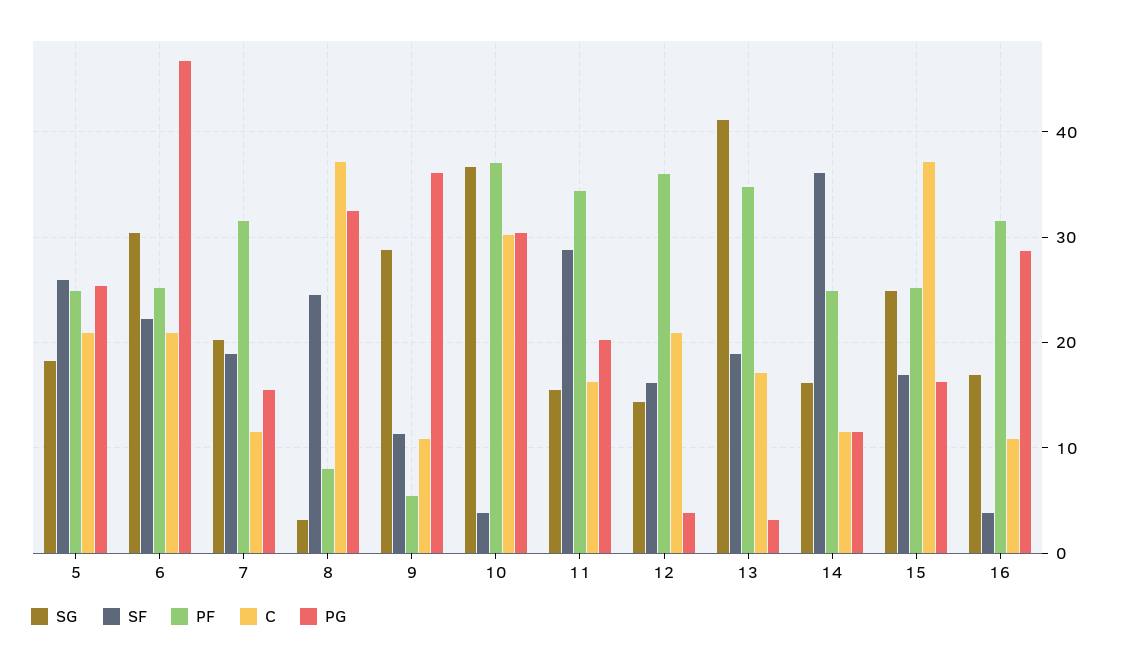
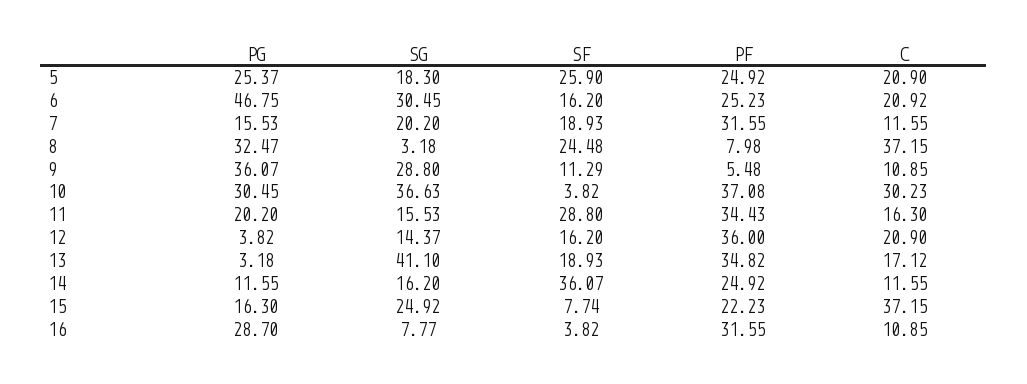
SF, 6: 22 -> 16.2
SF, 15: 17 -> 7.74
PF, 15: 25 -> 22.23
SG, 16: 17 -> 7.77

